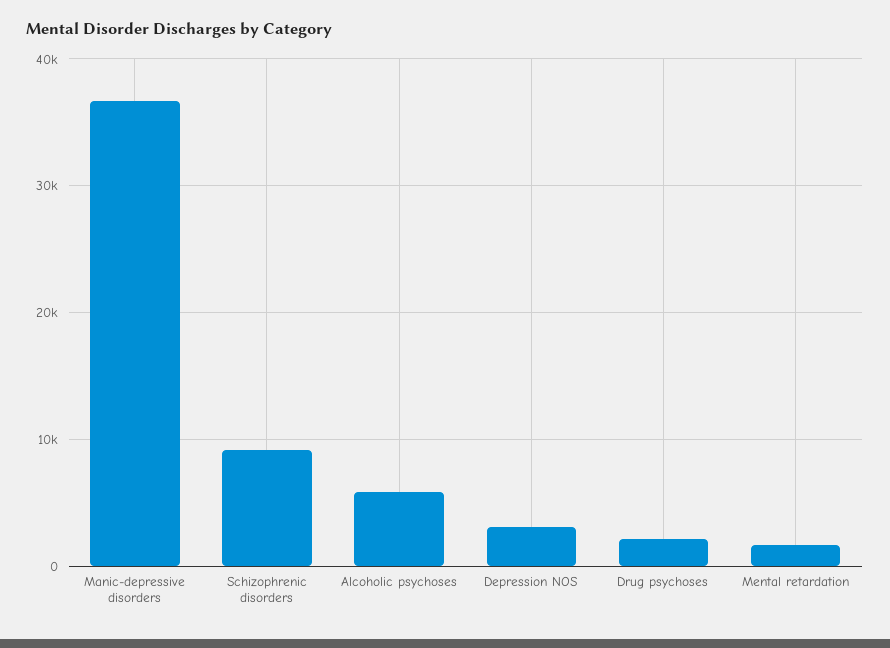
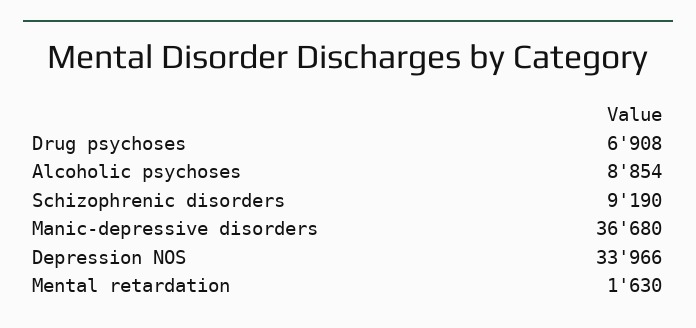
Alcoholic psychoses: 6000 -> 8854
Depression NOS: 3000 -> 33966
Drug psychoses: 2000 -> 6908

